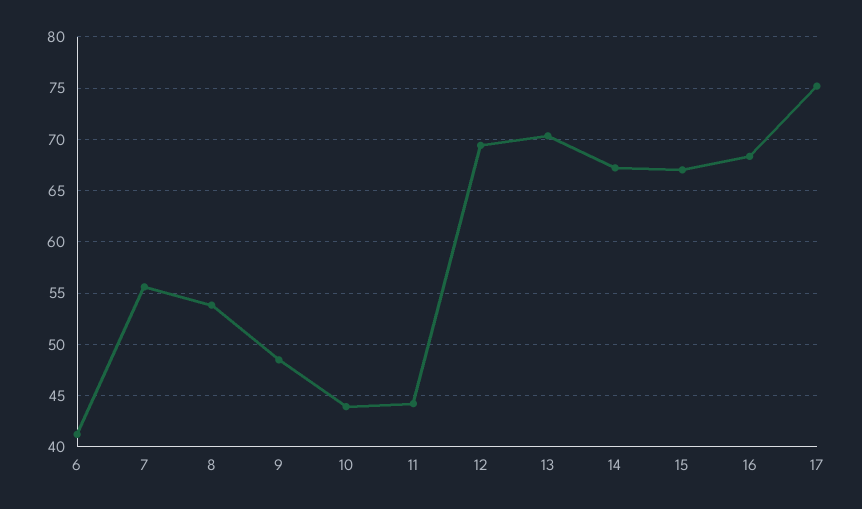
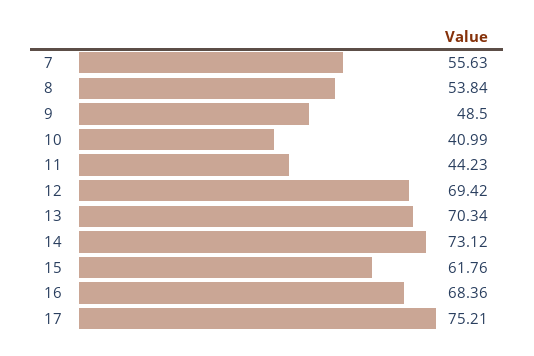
6: 41 -> none
10: 44 -> 40.99
14: 67 -> 73.12
15: 67 -> 61.76

